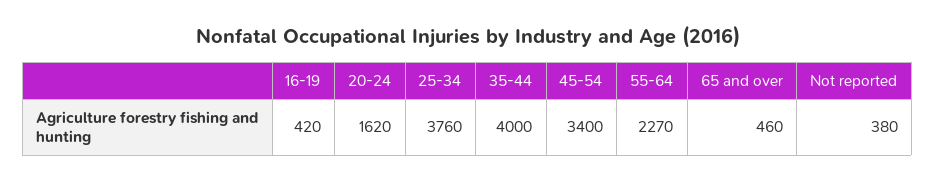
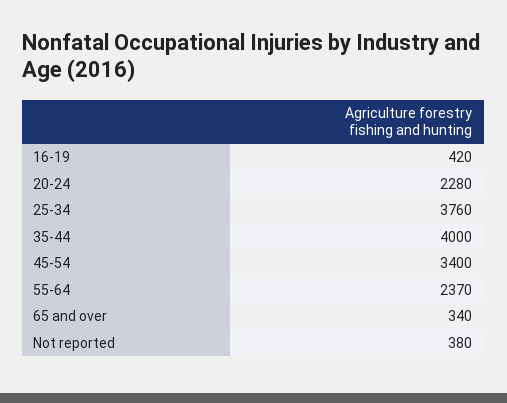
20-24: 1620 -> 2280
55-64: 2270 -> 2370
65 and over: 460 -> 340

